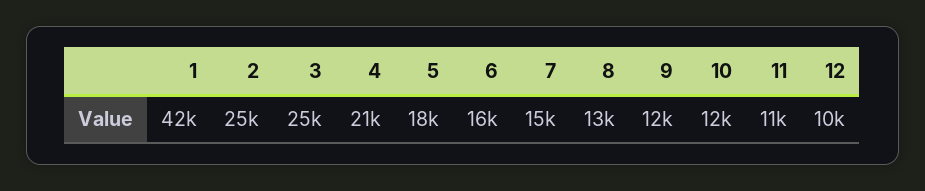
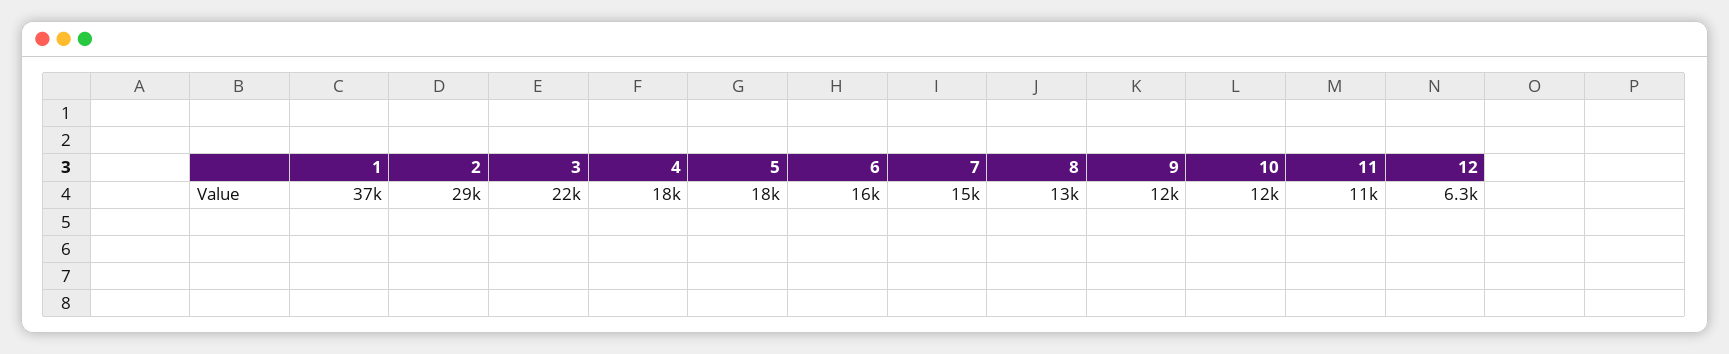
1: 42000 -> 37000
2: 25000 -> 29000
3: 25000 -> 22000
4: 21000 -> 18000
12: 10000 -> 6300

